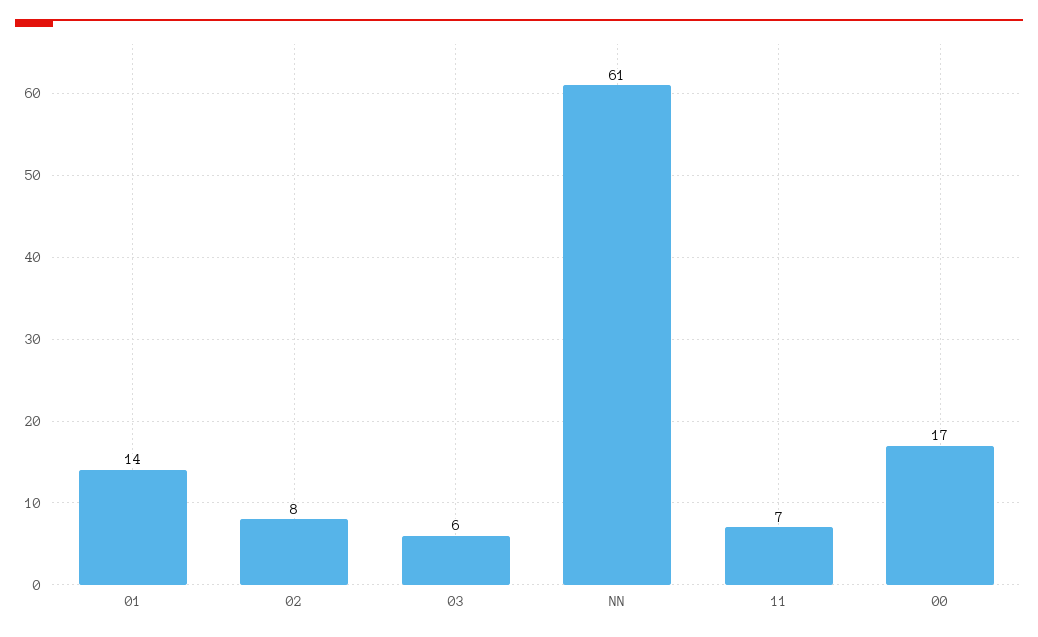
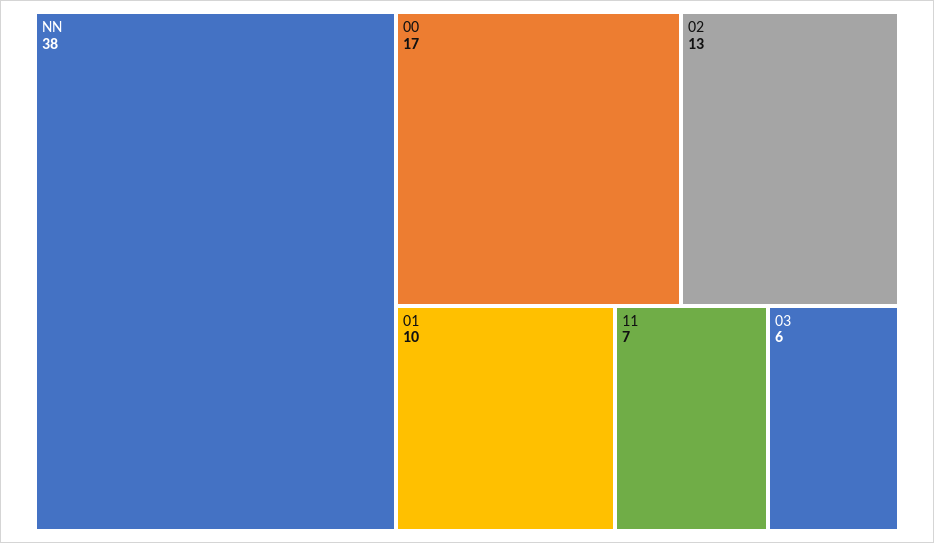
01: 14 -> 10
02: 8 -> 13
NN: 61 -> 38

